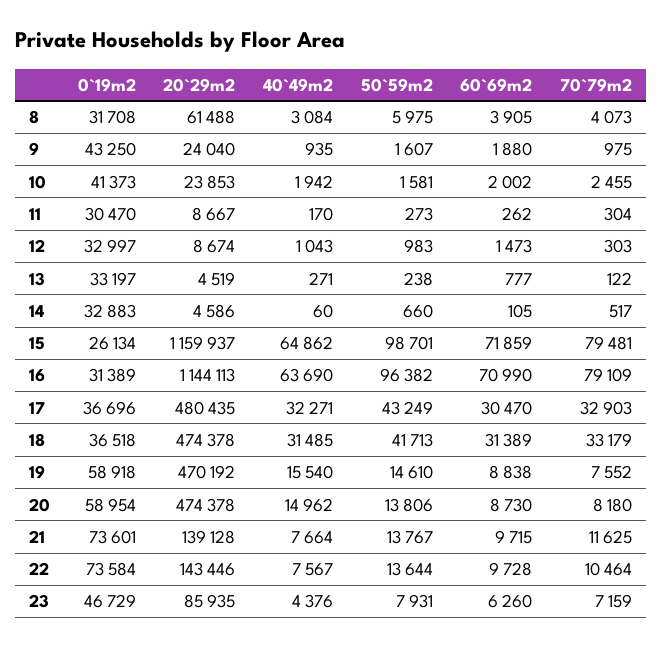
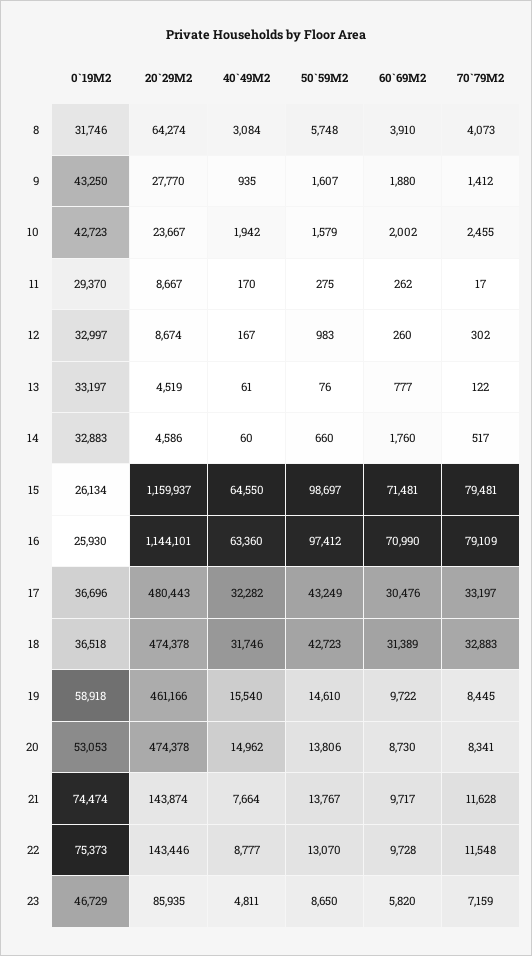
0`19m2, 8: 31708 -> 31746
20`29m2, 8: 61488 -> 64274
50`59m2, 8: 5975 -> 5748
60`69m2, 8: 3905 -> 3910
20`29m2, 9: 24040 -> 27770
70`79m2, 9: 975 -> 1412
0`19m2, 10: 41373 -> 42723
20`29m2, 10: 23853 -> 23667
50`59m2, 10: 1581 -> 1579
0`19m2, 11: 30470 -> 29370
50`59m2, 11: 273 -> 275
70`79m2, 11: 304 -> 17
40`49m2, 12: 1043 -> 167
60`69m2, 12: 1473 -> 260
70`79m2, 12: 303 -> 302
40`49m2, 13: 271 -> 61
50`59m2, 13: 238 -> 76
60`69m2, 14: 105 -> 1760
40`49m2, 15: 64862 -> 64550
50`59m2, 15: 98701 -> 98697
60`69m2, 15: 71859 -> 71481
0`19m2, 16: 31389 -> 25930
20`29m2, 16: 1144113 -> 1144101
40`49m2, 16: 63690 -> 63360
50`59m2, 16: 96382 -> 97412
20`29m2, 17: 480435 -> 480443
40`49m2, 17: 32271 -> 32282
60`69m2, 17: 30470 -> 30476
70`79m2, 17: 32903 -> 33197
40`49m2, 18: 31485 -> 31746
50`59m2, 18: 41713 -> 42723
70`79m2, 18: 33179 -> 32883
20`29m2, 19: 470192 -> 461166
60`69m2, 19: 8838 -> 9722
70`79m2, 19: 7552 -> 8445
0`19m2, 20: 58954 -> 53053
70`79m2, 20: 8180 -> 8341
0`19m2, 21: 73601 -> 74474
20`29m2, 21: 139128 -> 143874
60`69m2, 21: 9715 -> 9717
70`79m2, 21: 11625 -> 11628
0`19m2, 22: 73584 -> 75373
40`49m2, 22: 7567 -> 8777
50`59m2, 22: 13644 -> 13070
70`79m2, 22: 10464 -> 11548
40`49m2, 23: 4376 -> 4811
50`59m2, 23: 7931 -> 8650
60`69m2, 23: 6260 -> 5820

